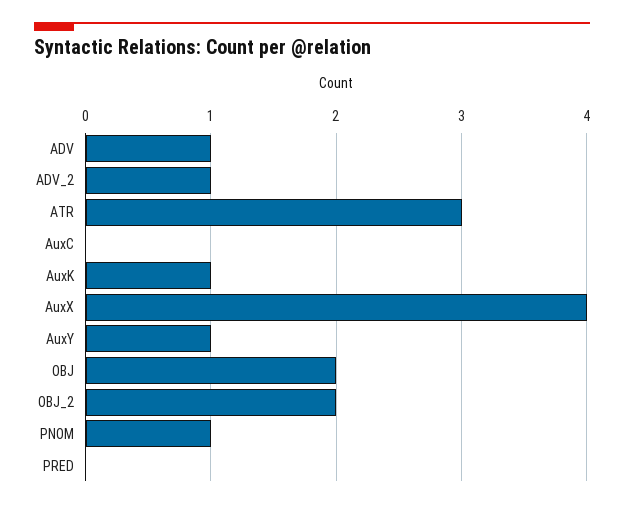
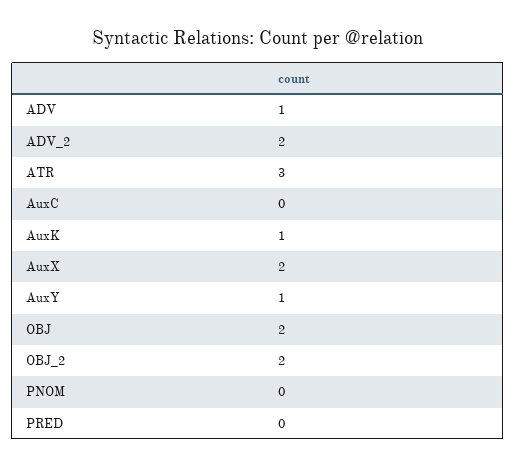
ADV_2: 1 -> 2
AuxX: 4 -> 2
PNOM: 1 -> 0

